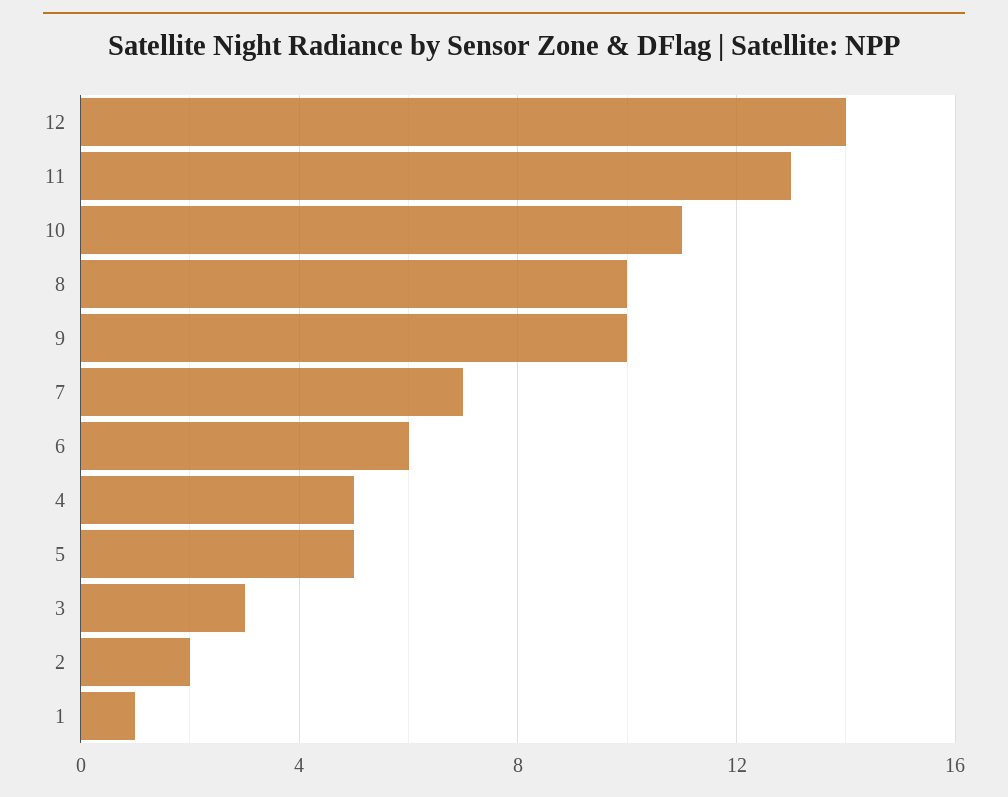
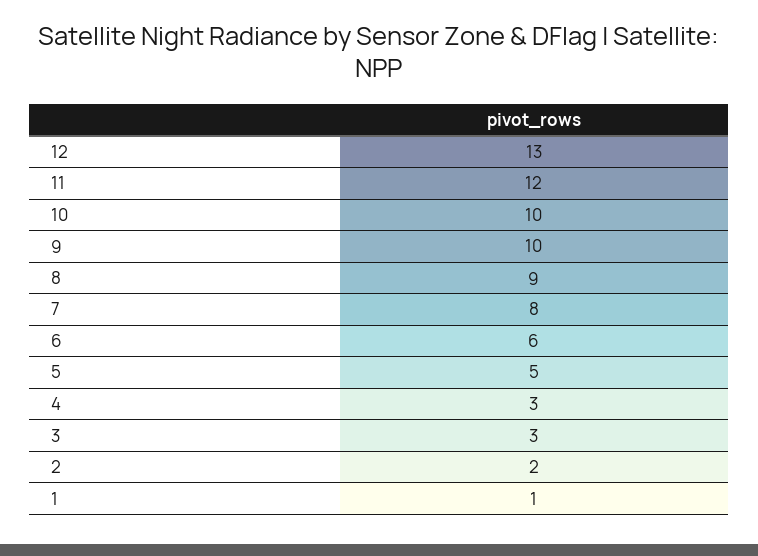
12: 14 -> 13
11: 13 -> 12
10: 11 -> 10
8: 10 -> 9
7: 7 -> 8
4: 5 -> 3

